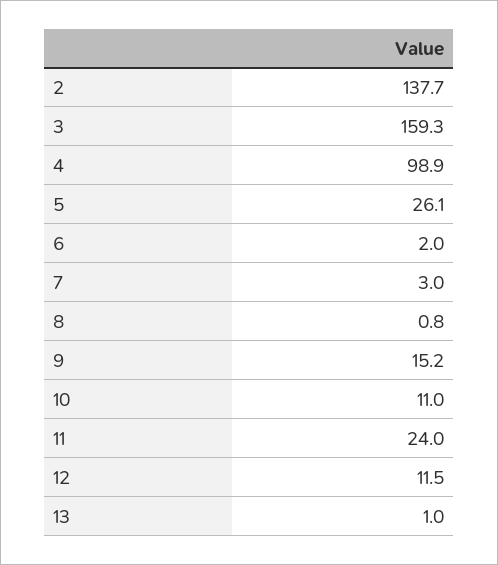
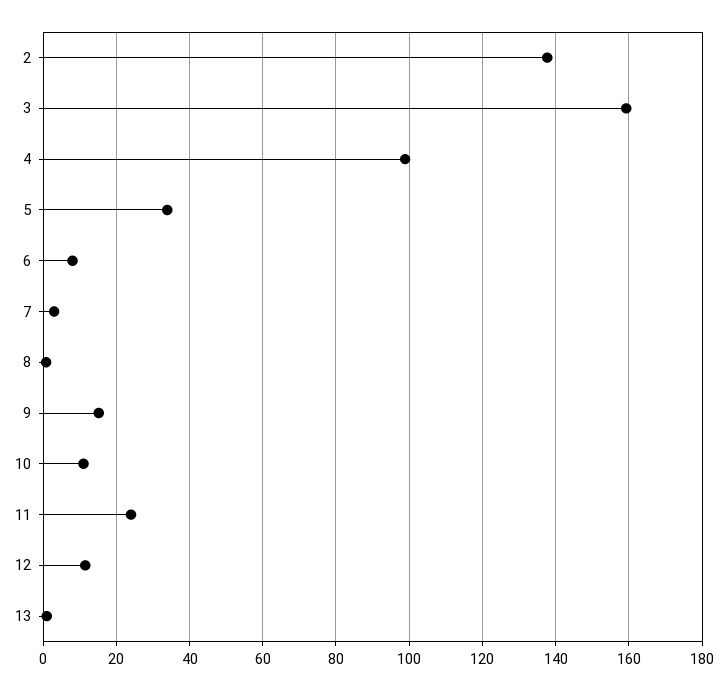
5: 26.1 -> 34
6: 2 -> 8

